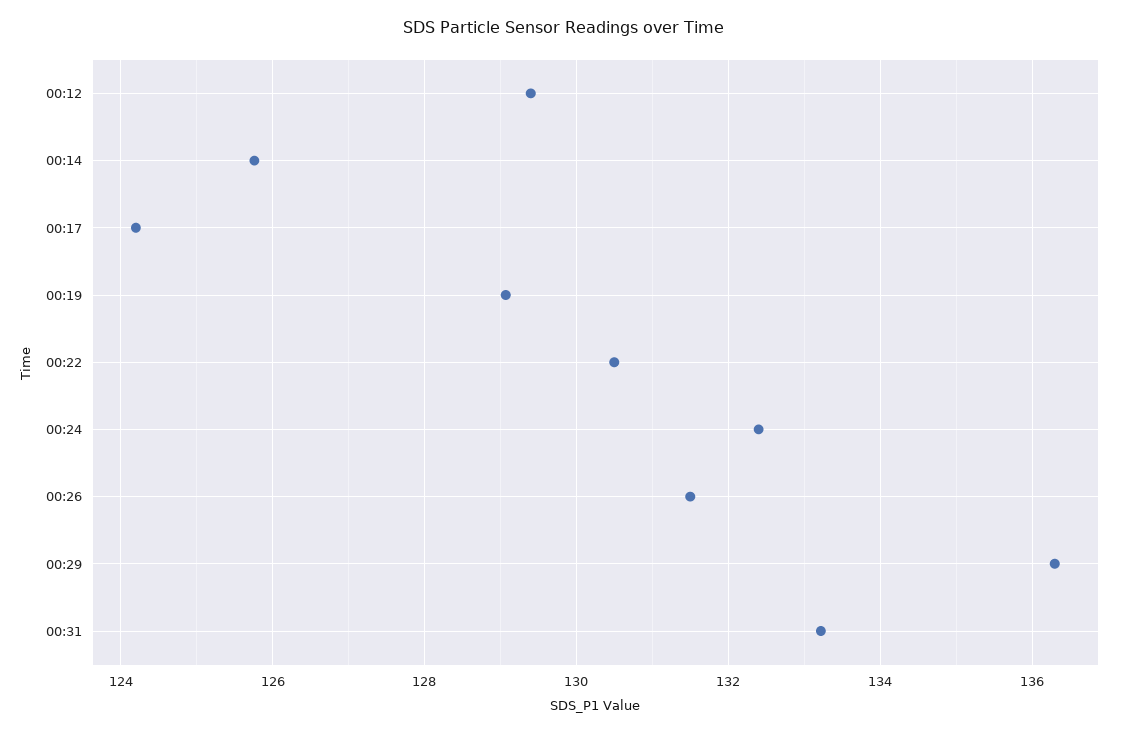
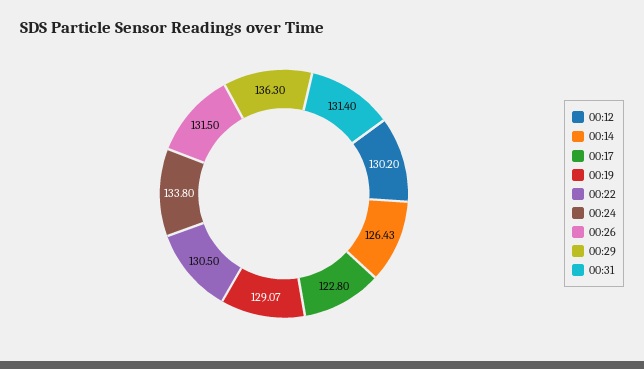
00:12: 129.4 -> 130.2
00:14: 125.8 -> 126.43
00:17: 124.2 -> 122.8
00:24: 132.4 -> 133.8
00:31: 133.2 -> 131.4

